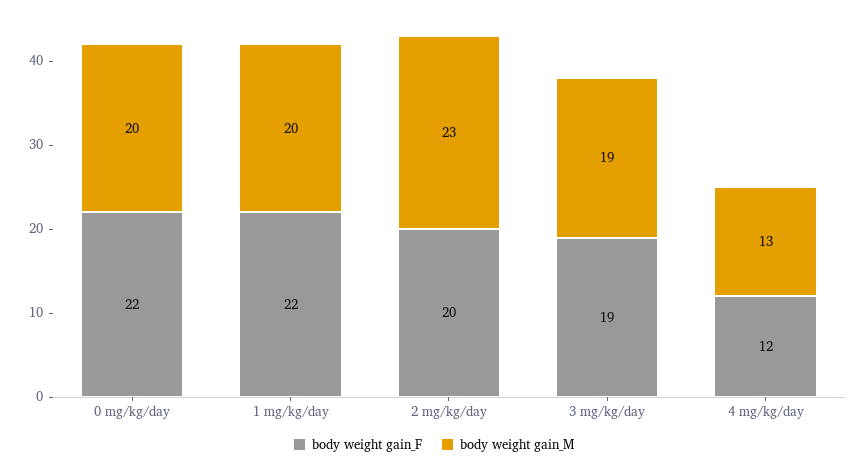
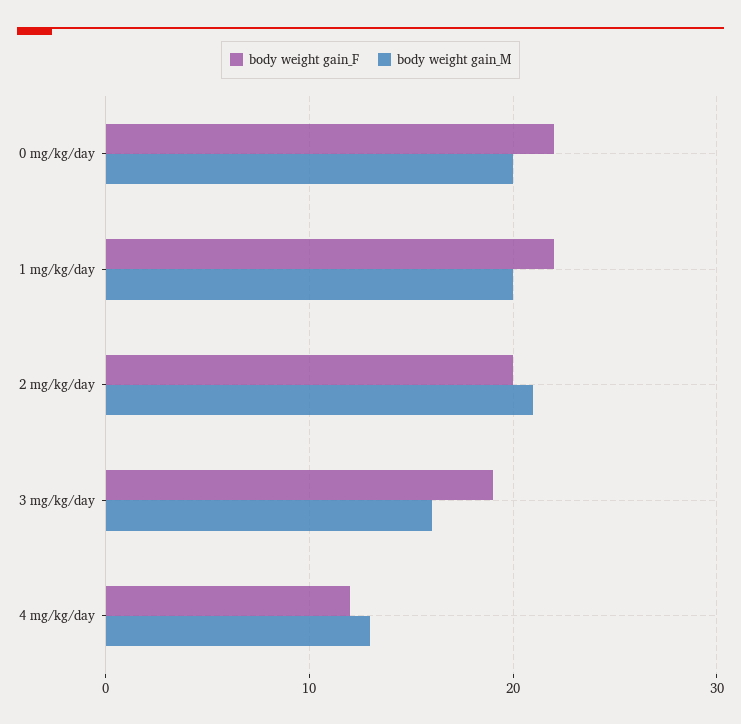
body weight gain_M, 2 mg/kg/day: 23 -> 21
body weight gain_M, 3 mg/kg/day: 19 -> 16

